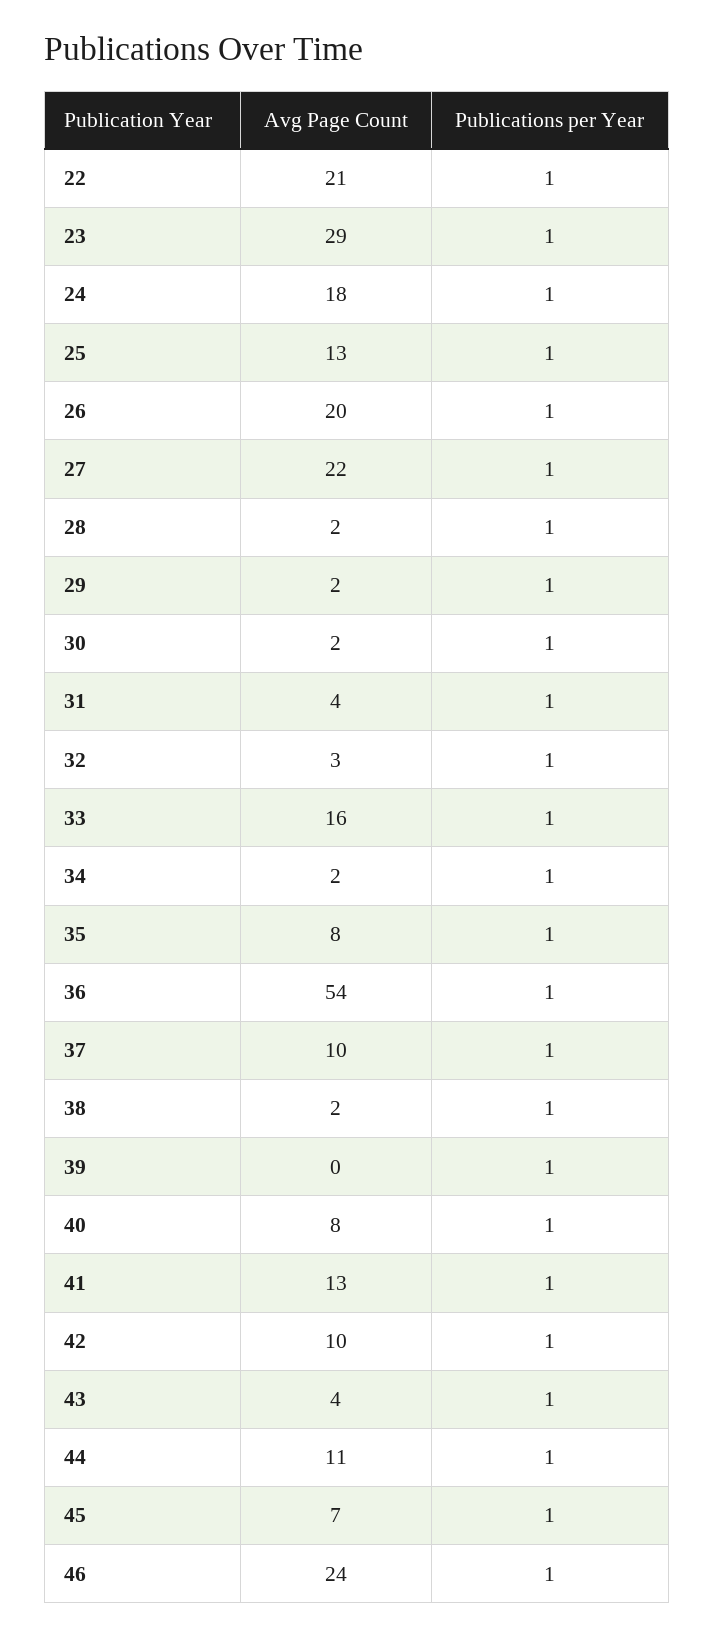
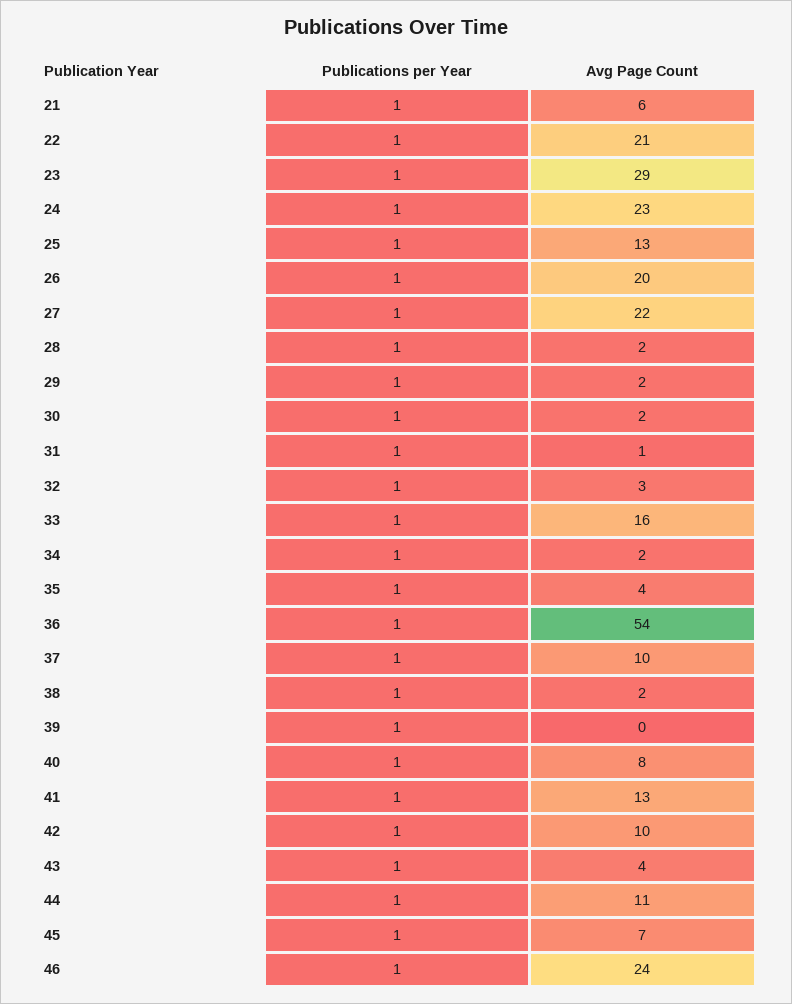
Avg Page Count, 24: 18 -> 23
Avg Page Count, 31: 4 -> 1
Avg Page Count, 35: 8 -> 4
Publications per Year, 21: none -> 1
Avg Page Count, 21: none -> 6

